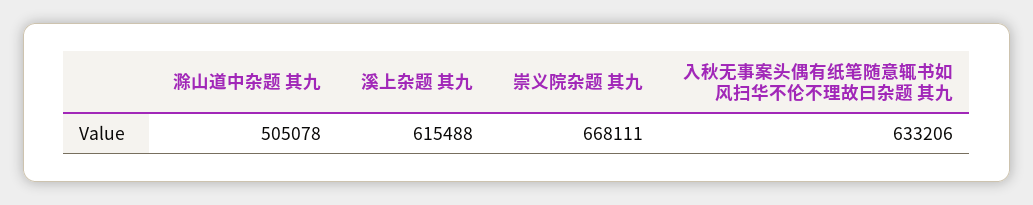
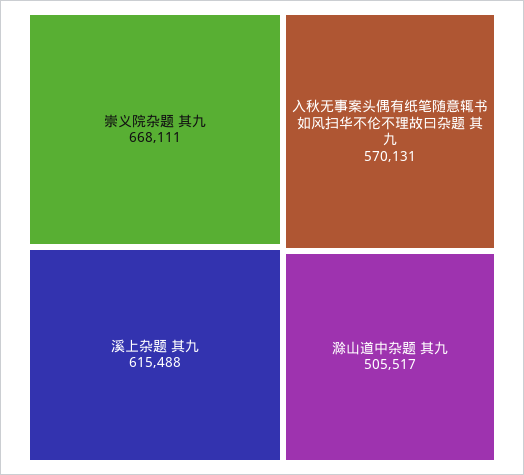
滁山道中杂题 其九: 505078 -> 505517
入秋无事案头偶有纸笔随意辄书如风扫华不伦不理故曰杂题 其九: 633206 -> 570131

